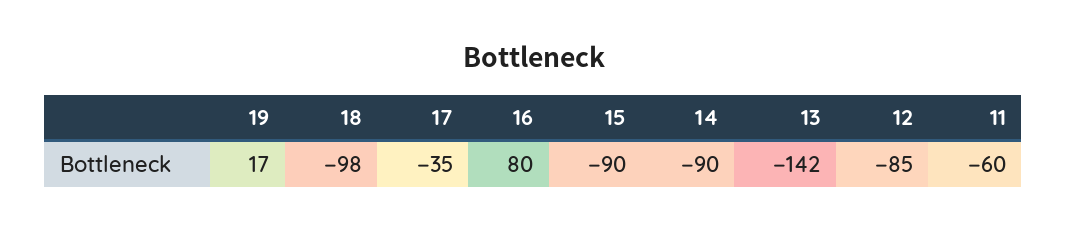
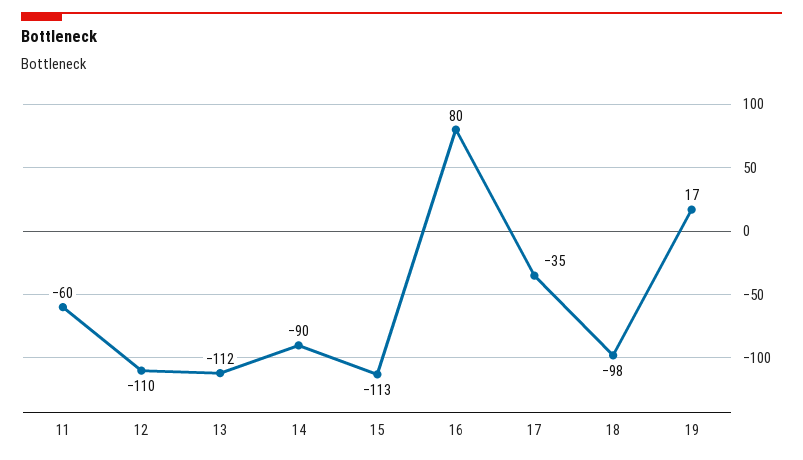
15: -90 -> -113
13: -142 -> -112
12: -85 -> -110

